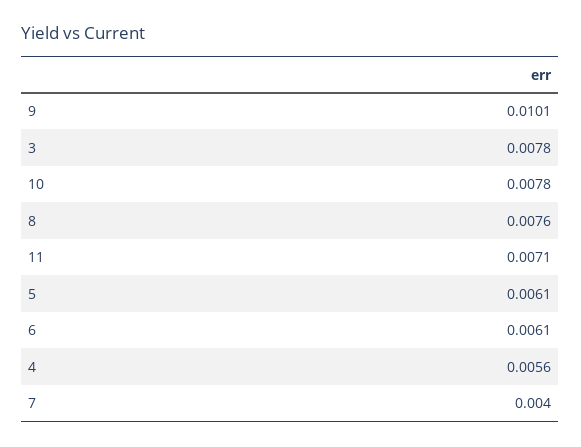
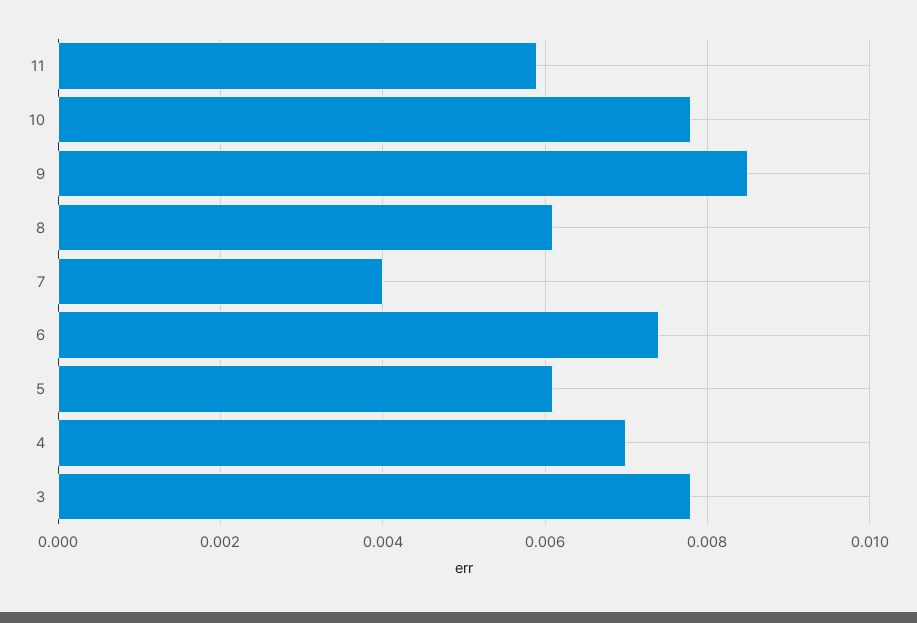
9: 0.0101 -> 0.0085
8: 0.0076 -> 0.006
11: 0.0071 -> 0.006
6: 0.0061 -> 0.0075
4: 0.0056 -> 0.007

